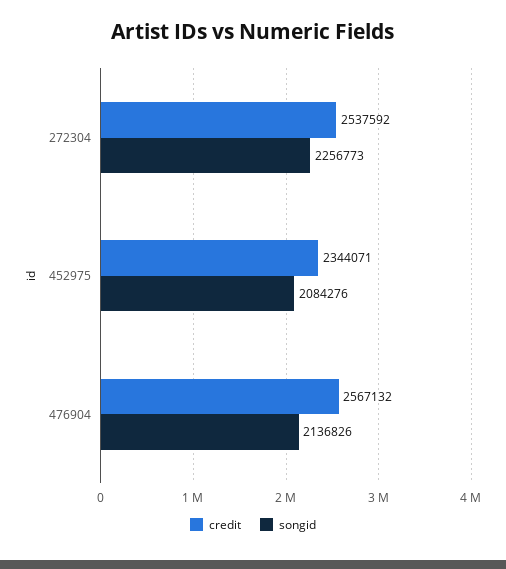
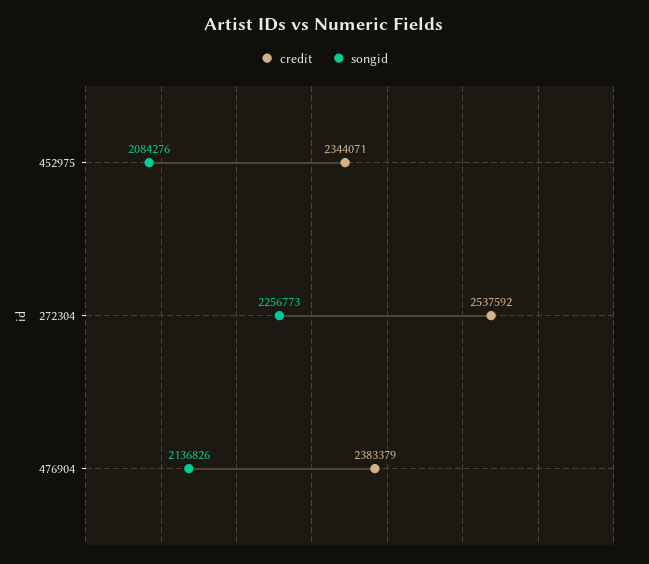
credit, 476904: 2567132 -> 2383379

